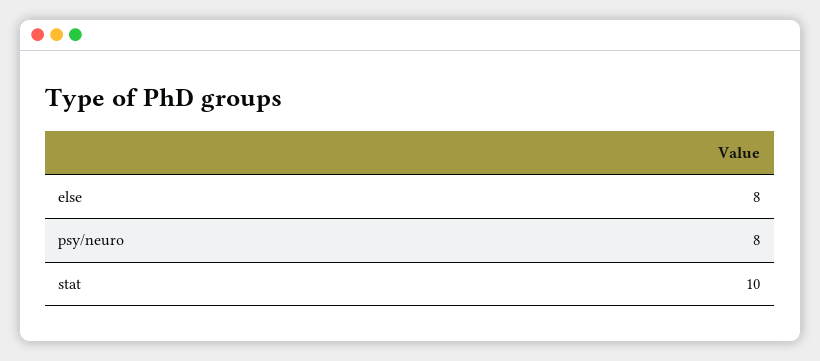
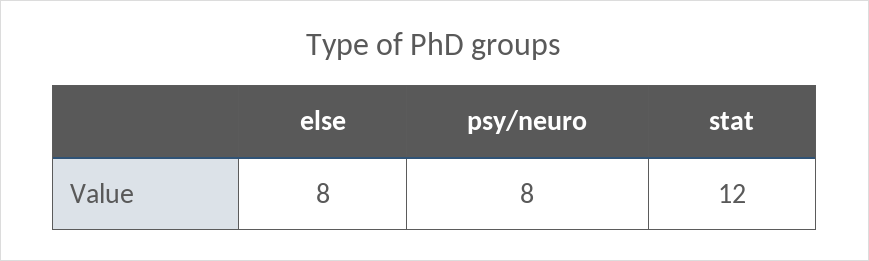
stat: 10 -> 12

